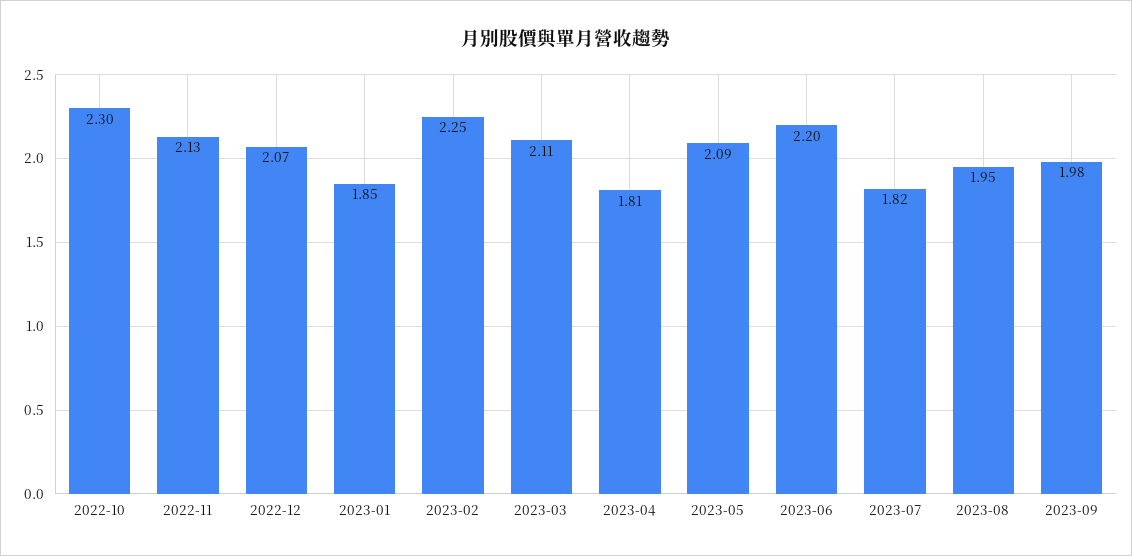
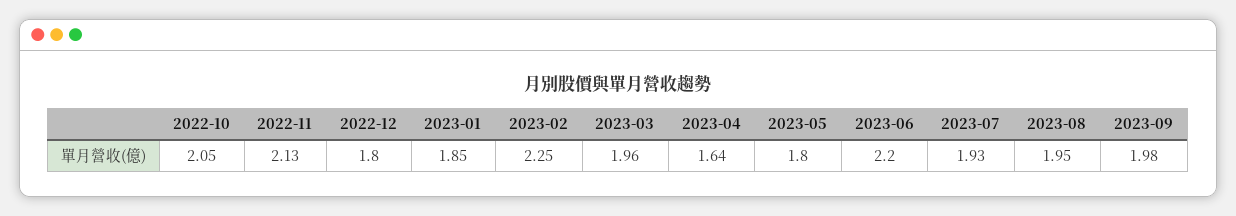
2022-10: 2.3 -> 2.05
2022-12: 2.07 -> 1.8
2023-03: 2.11 -> 1.96
2023-04: 1.81 -> 1.64
2023-05: 2.09 -> 1.8
2023-07: 1.82 -> 1.93

